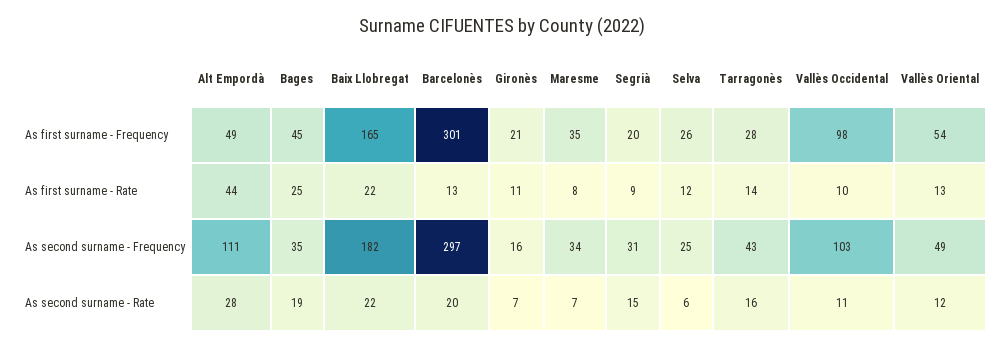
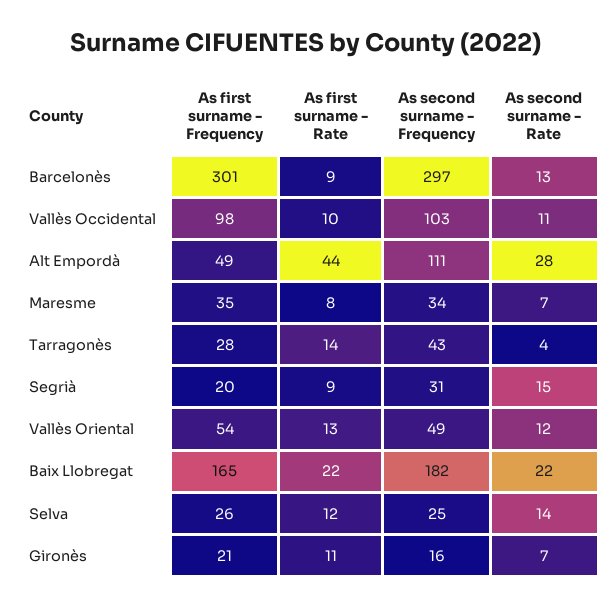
Bages, As first surname - Frequency: 45 -> none
Bages, As first surname - Rate: 25 -> none
Barcelonès, As first surname - Rate: 13 -> 9
Bages, As second surname - Frequency: 35 -> none
Bages, As second surname - Rate: 19 -> none
Barcelonès, As second surname - Rate: 20 -> 13
Selva, As second surname - Rate: 6 -> 14
Tarragonès, As second surname - Rate: 16 -> 4

